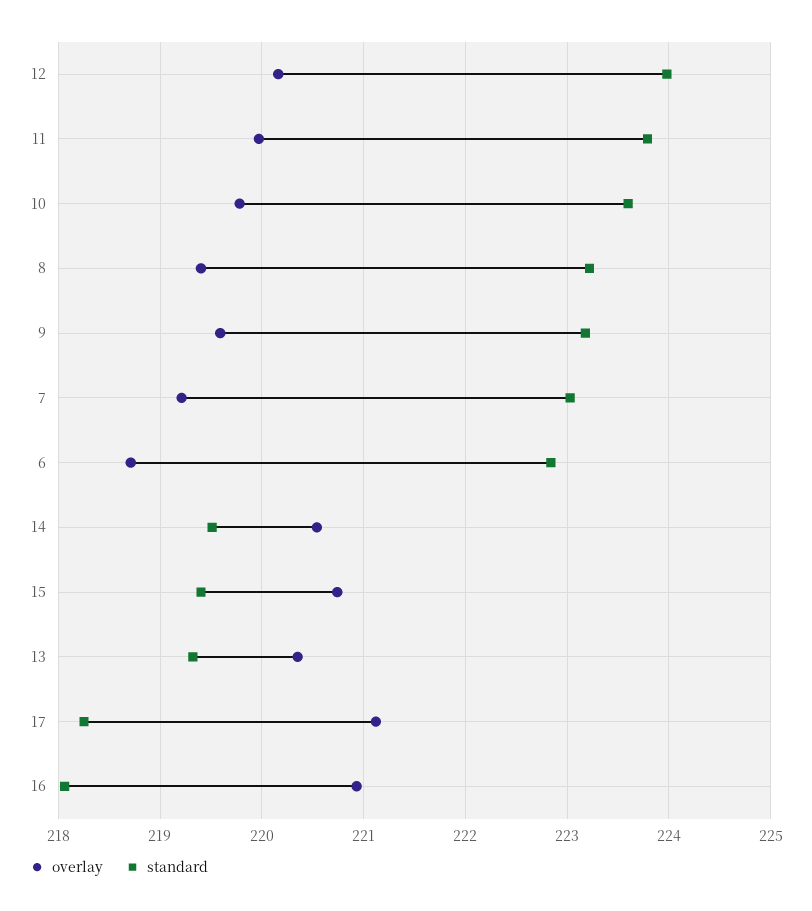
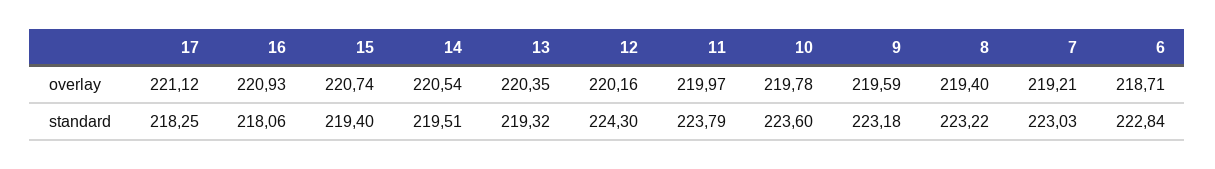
standard, 12: 224 -> 224.3

